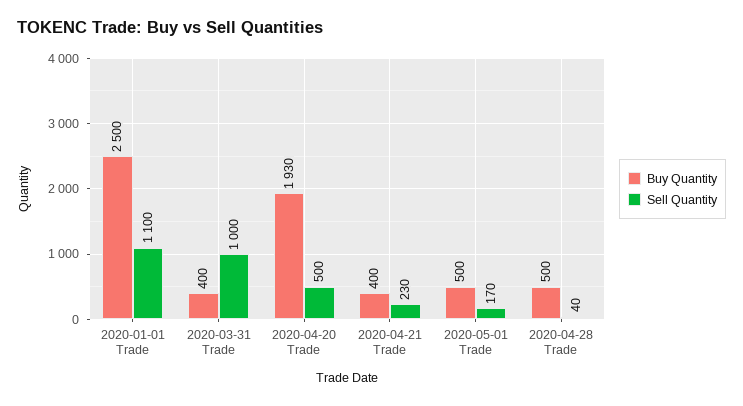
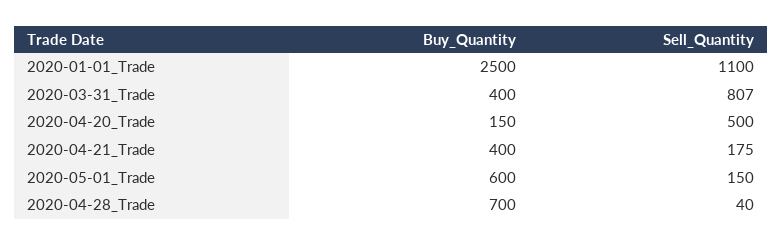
Sell Quantity, 2020-03-31 Trade: 1000 -> 807
Buy Quantity, 2020-04-20 Trade: 1930 -> 150
Sell Quantity, 2020-04-21 Trade: 230 -> 175
Buy Quantity, 2020-05-01 Trade: 500 -> 600
Sell Quantity, 2020-05-01 Trade: 170 -> 150
Buy Quantity, 2020-04-28 Trade: 500 -> 700

